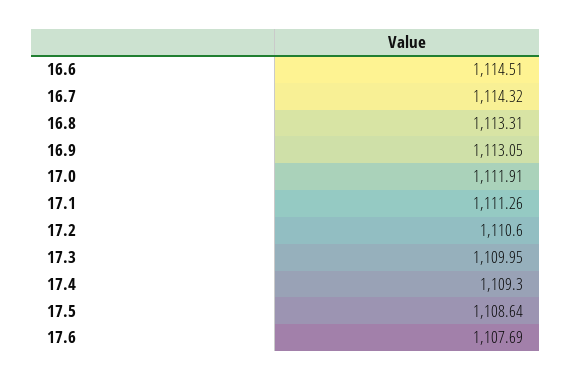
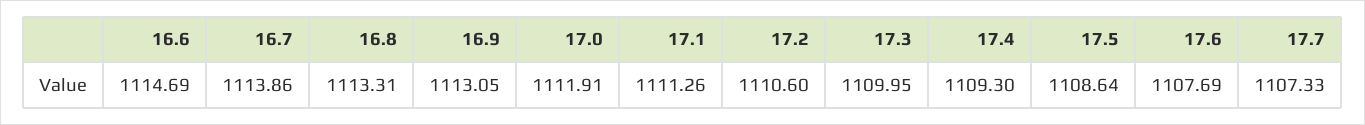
16.6: 1114.51 -> 1114.69
16.7: 1114.32 -> 1113.86
17.7: none -> 1107.33

